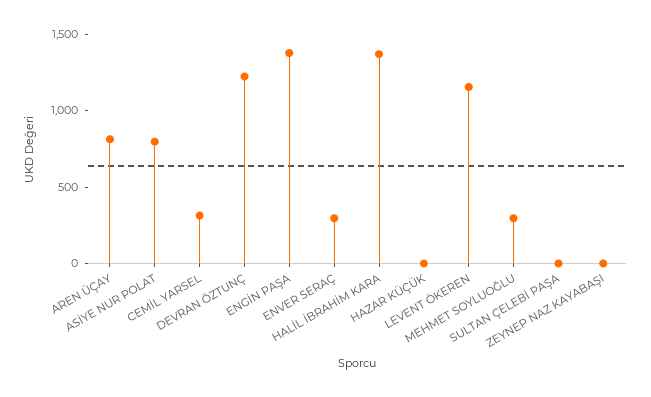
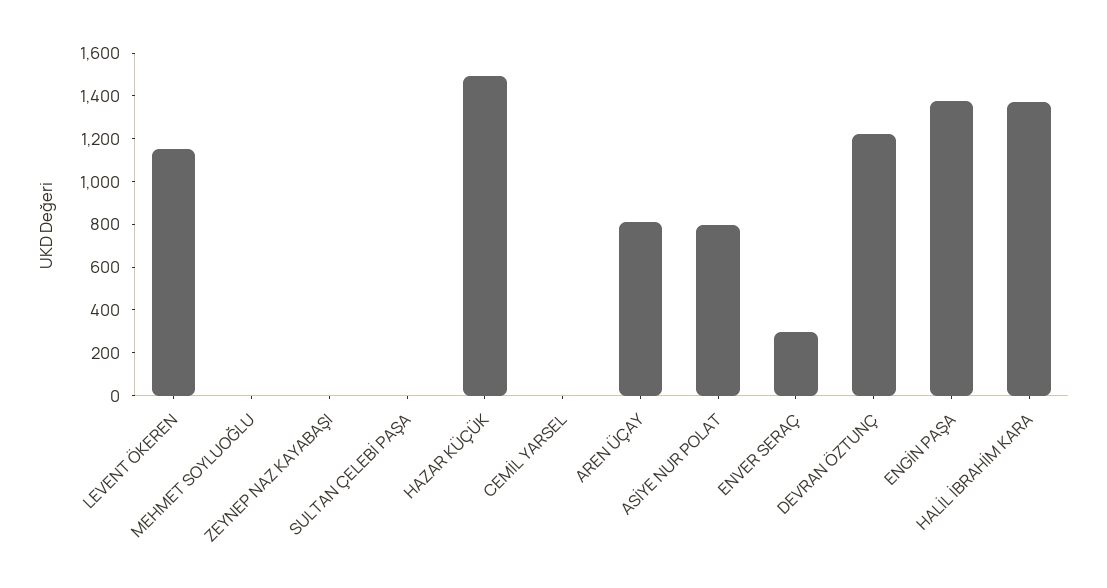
CEMİL YARSEL: 300 -> 0
HAZAR KÜÇÜK: 0 -> 1500
MEHMET SOYLUOĞLU: 300 -> 0

